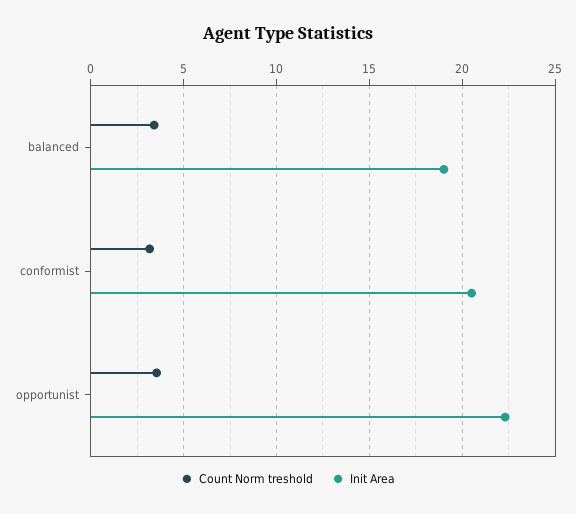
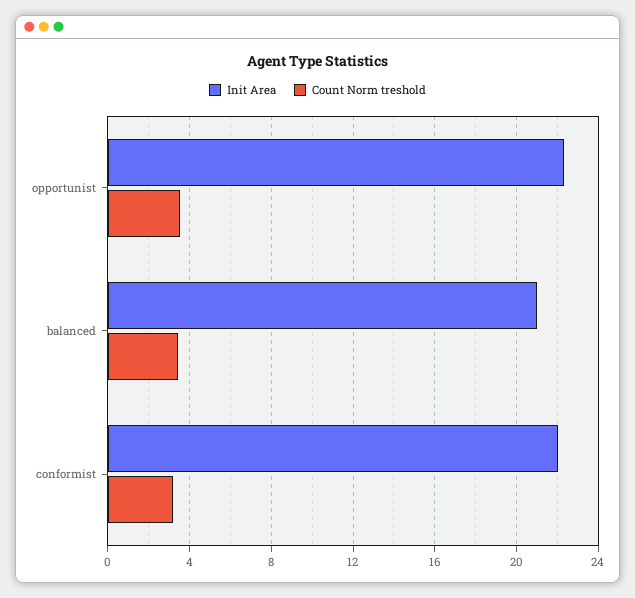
Init Area, balanced: 19 -> 21
Init Area, conformist: 20.5 -> 22

